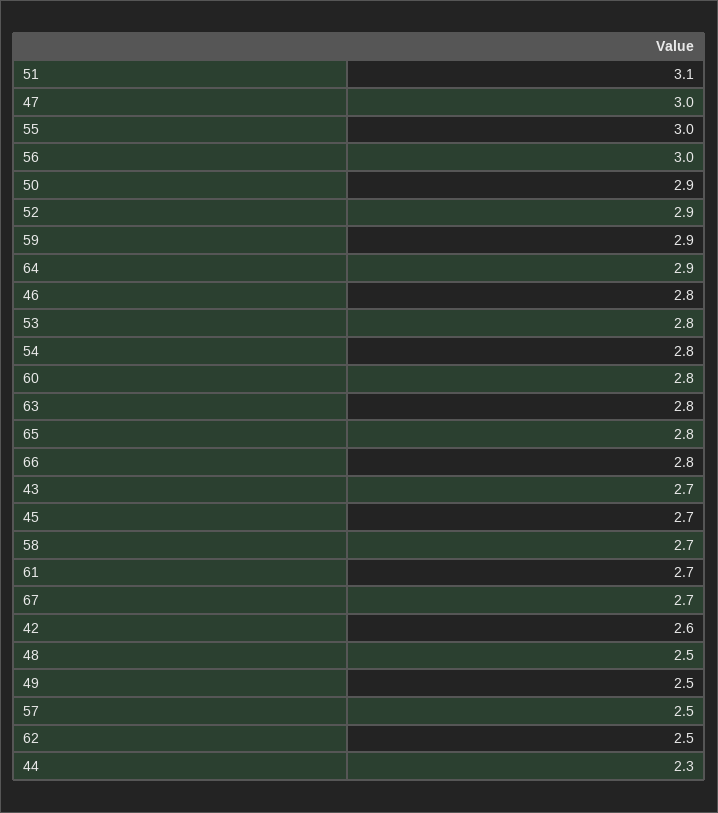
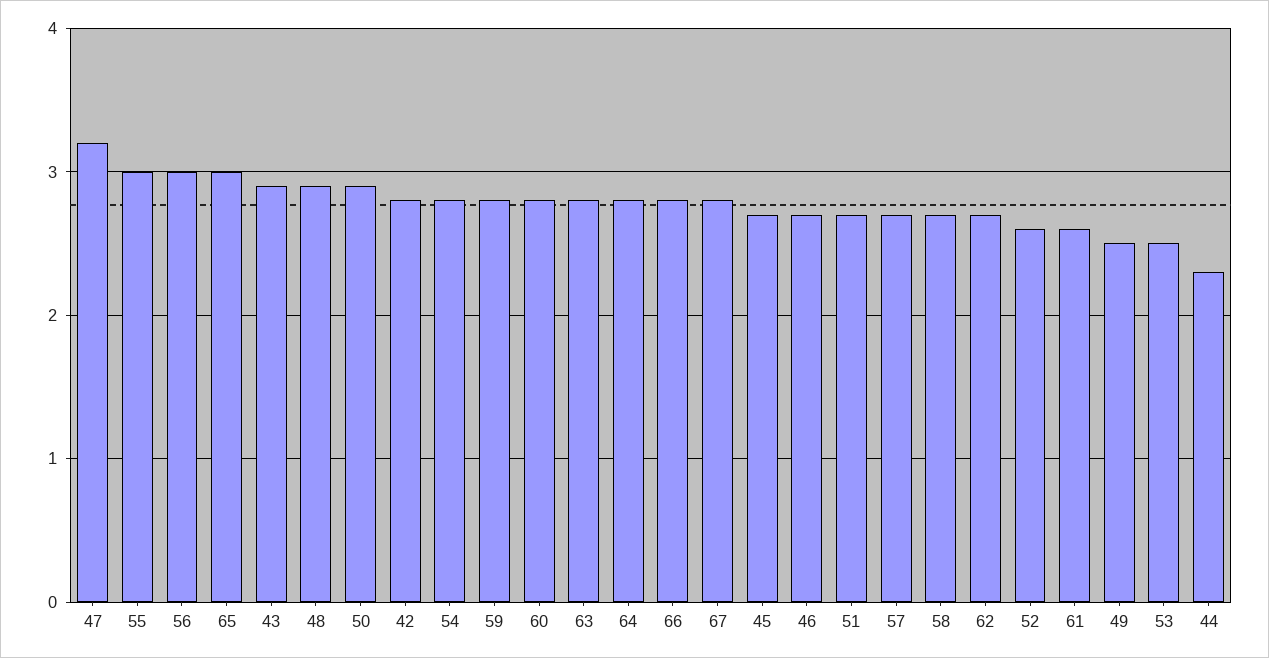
51: 3.1 -> 2.7
47: 3 -> 3.2
52: 2.9 -> 2.6
59: 2.9 -> 2.8
64: 2.9 -> 2.8
46: 2.8 -> 2.7
53: 2.8 -> 2.5
65: 2.8 -> 3
43: 2.7 -> 2.9
61: 2.7 -> 2.6
67: 2.7 -> 2.8
42: 2.6 -> 2.8
48: 2.5 -> 2.9
57: 2.5 -> 2.7
62: 2.5 -> 2.7

